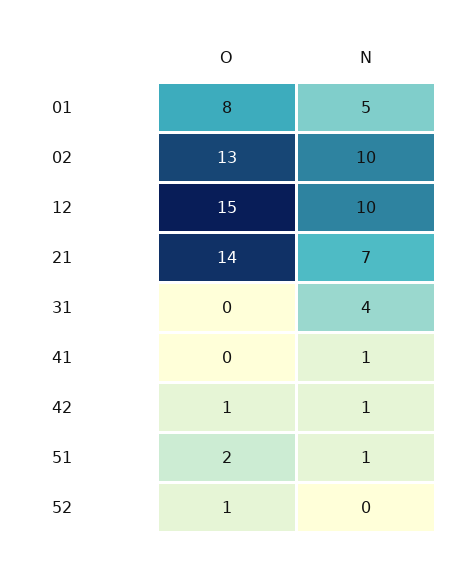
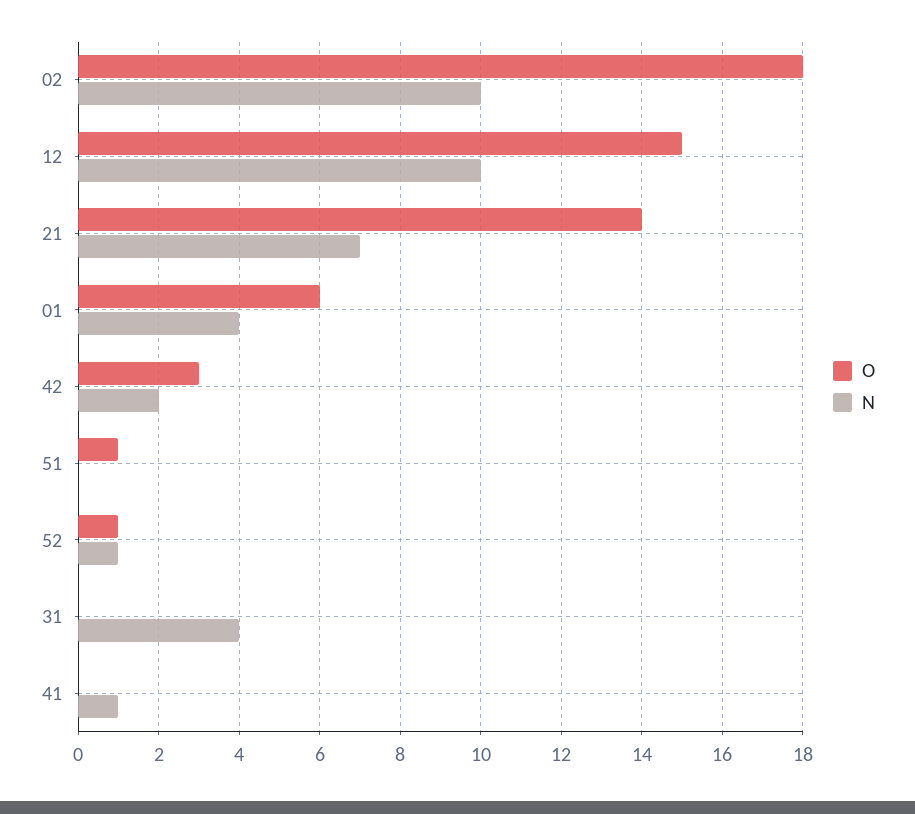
O, 01: 8 -> 6
N, 01: 5 -> 4
O, 02: 13 -> 18
O, 42: 1 -> 3
N, 42: 1 -> 2
O, 51: 2 -> 1
N, 51: 1 -> 0
N, 52: 0 -> 1

